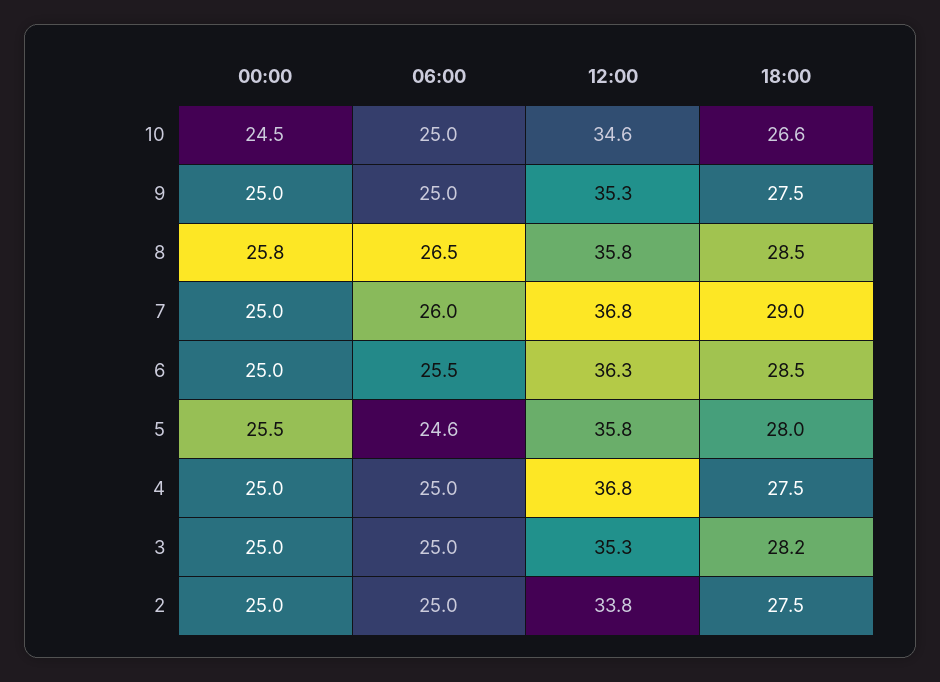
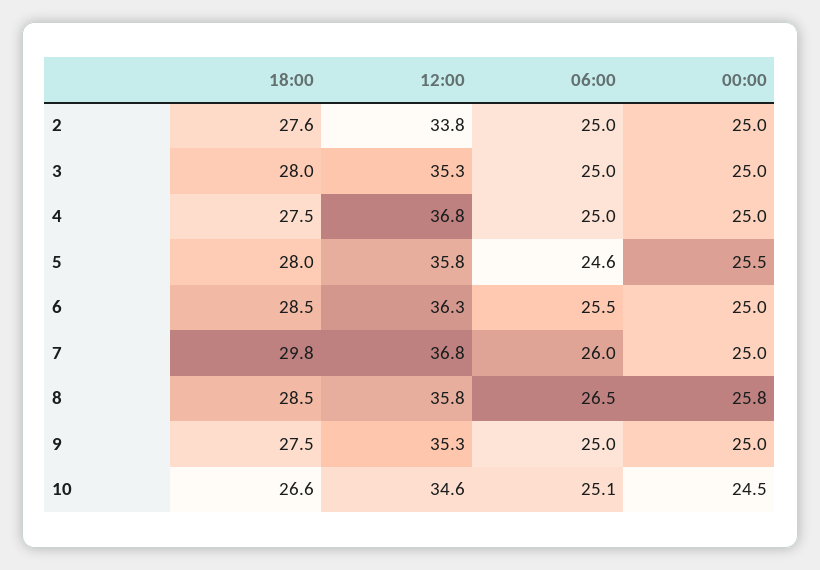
06:00, 10: 25 -> 25.1
18:00, 7: 29 -> 29.8
18:00, 3: 28.2 -> 28
18:00, 2: 27.5 -> 27.6

